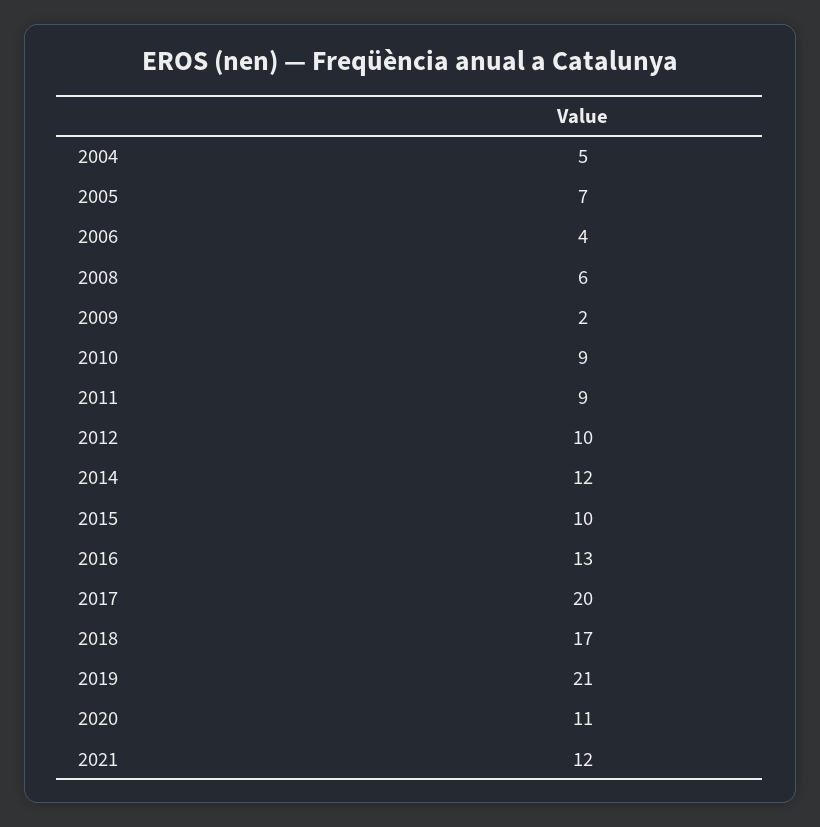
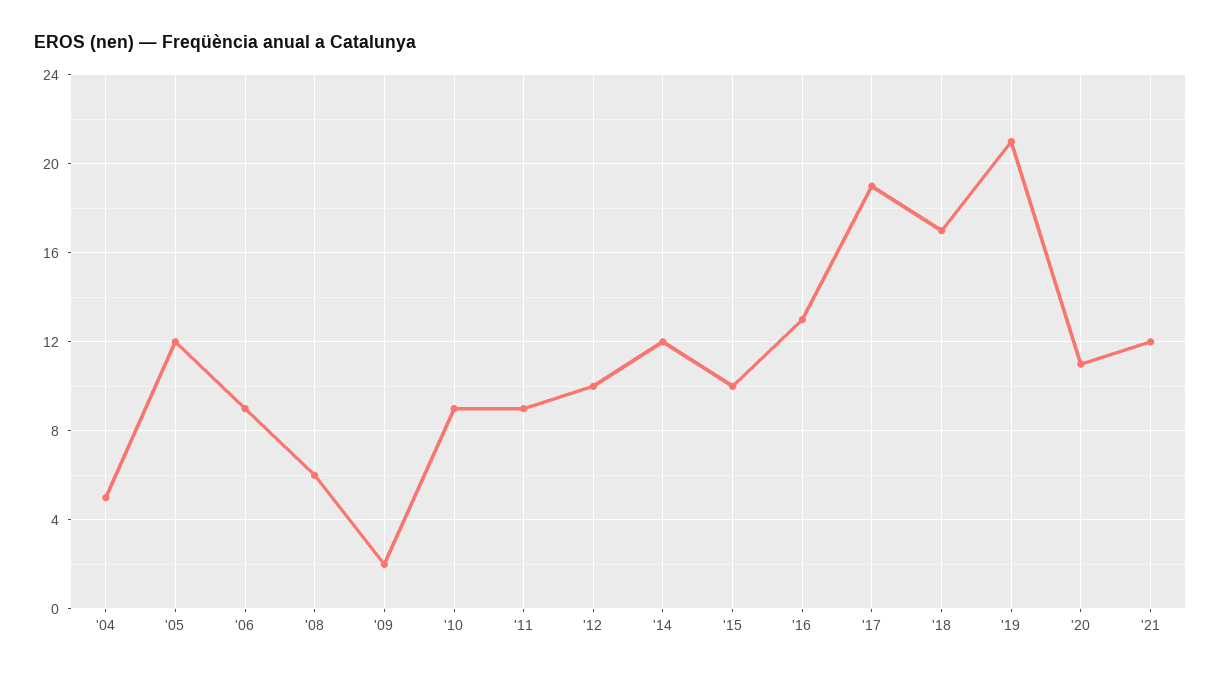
2005: 7 -> 12
2006: 4 -> 9
2017: 20 -> 19

